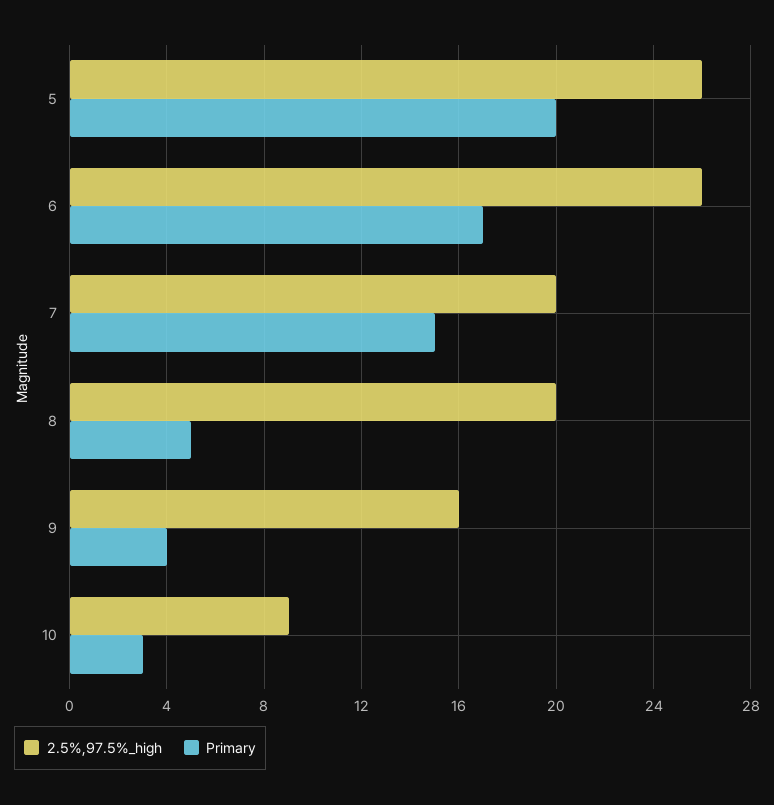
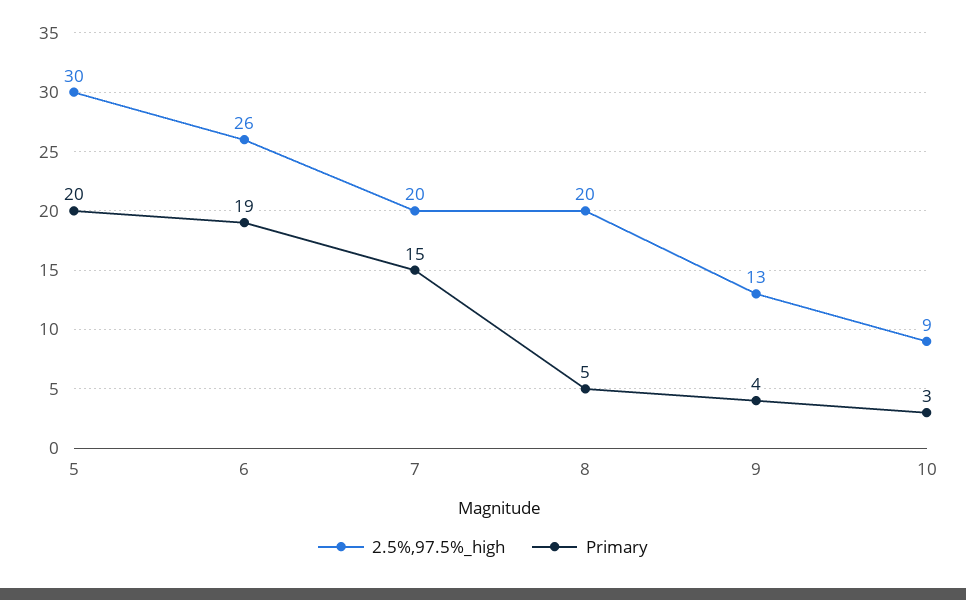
2.5%,97.5%_high, 5: 26 -> 30
Primary, 6: 17 -> 19
2.5%,97.5%_high, 9: 16 -> 13

